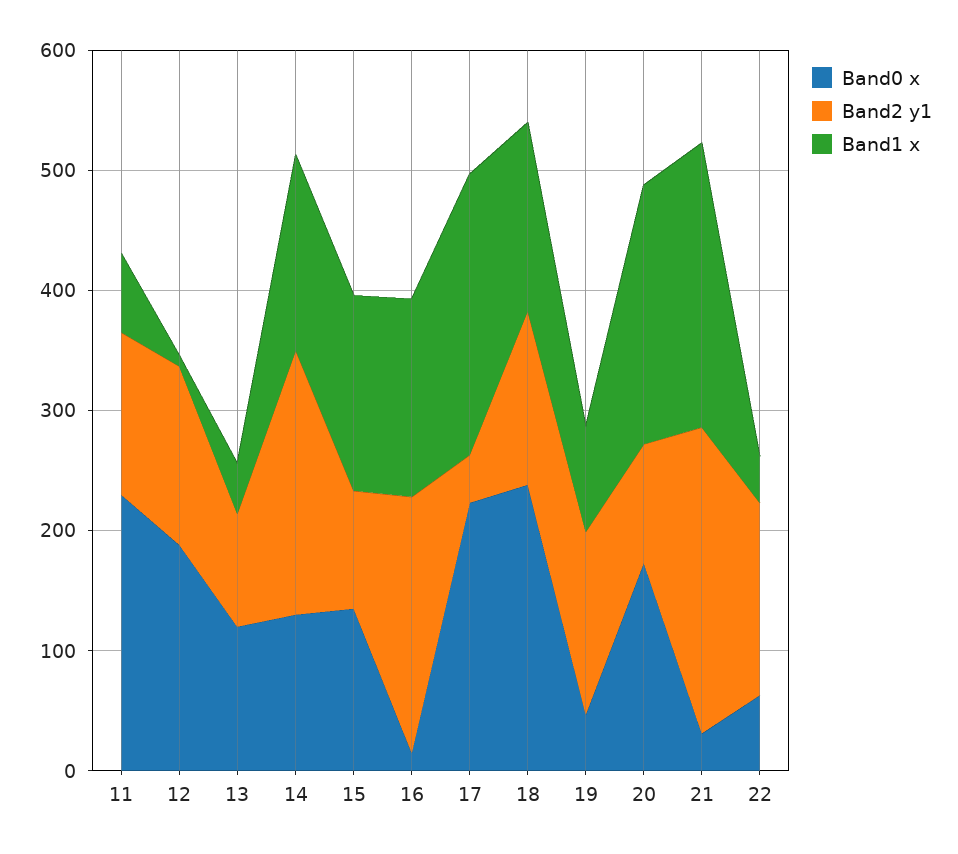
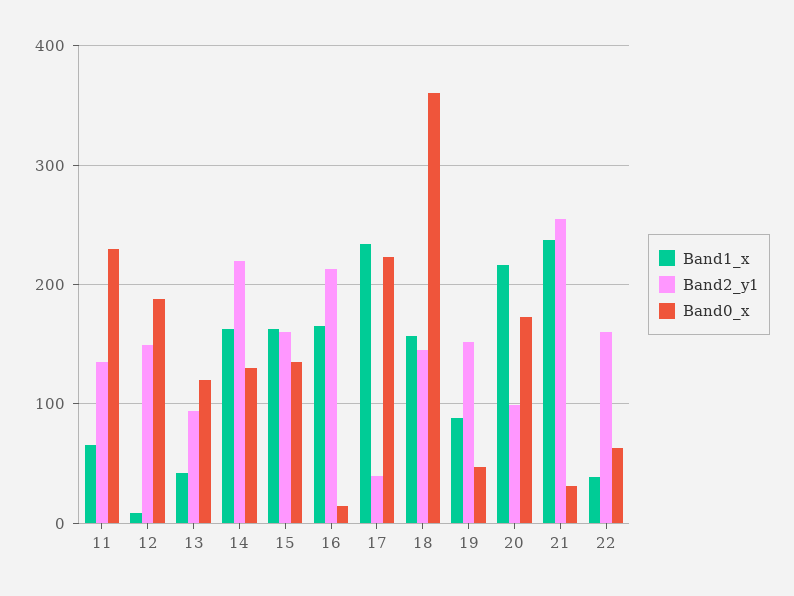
Band2 y1, 15: 100 -> 160
Band0 x, 18: 240 -> 360

